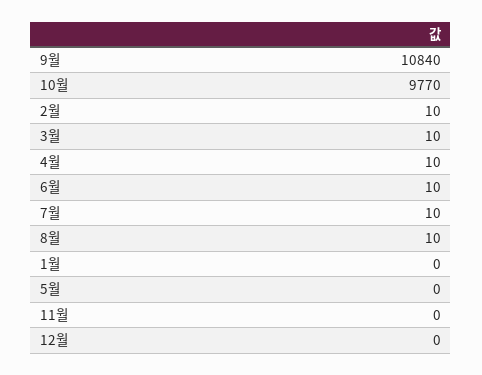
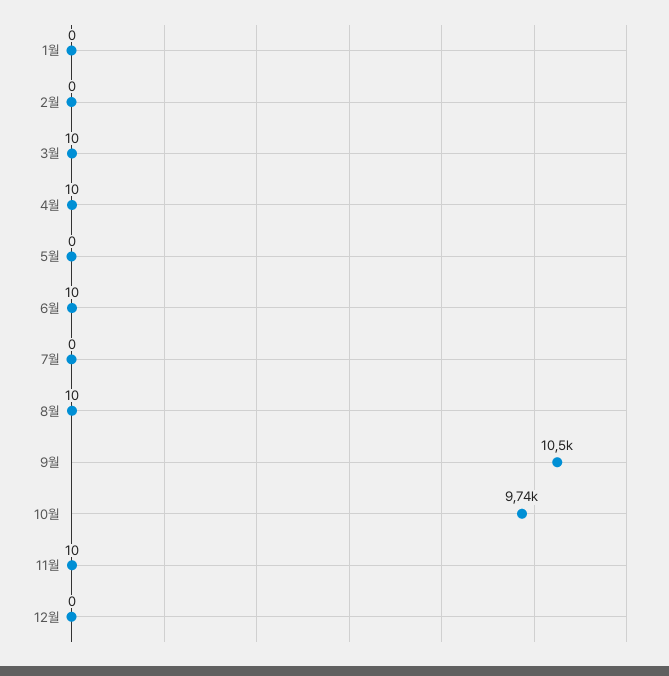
9월: 10840 -> 10500
10월: 9770 -> 9740
2월: 10 -> 0
7월: 10 -> 0
11월: 0 -> 10

